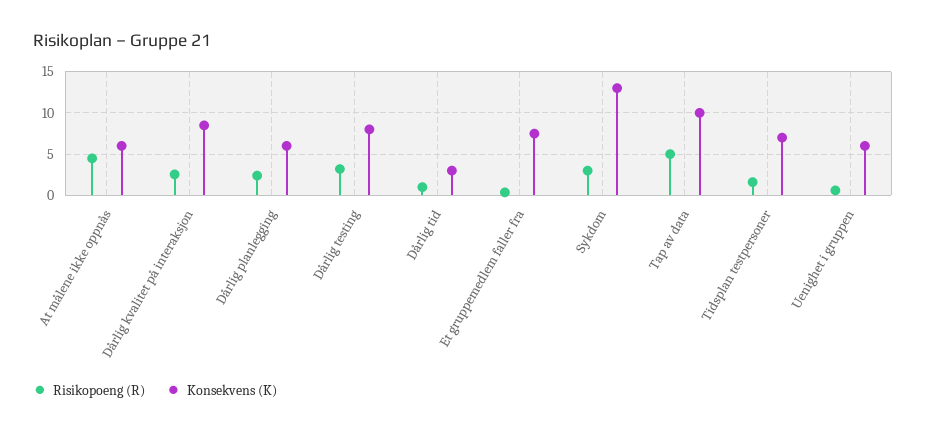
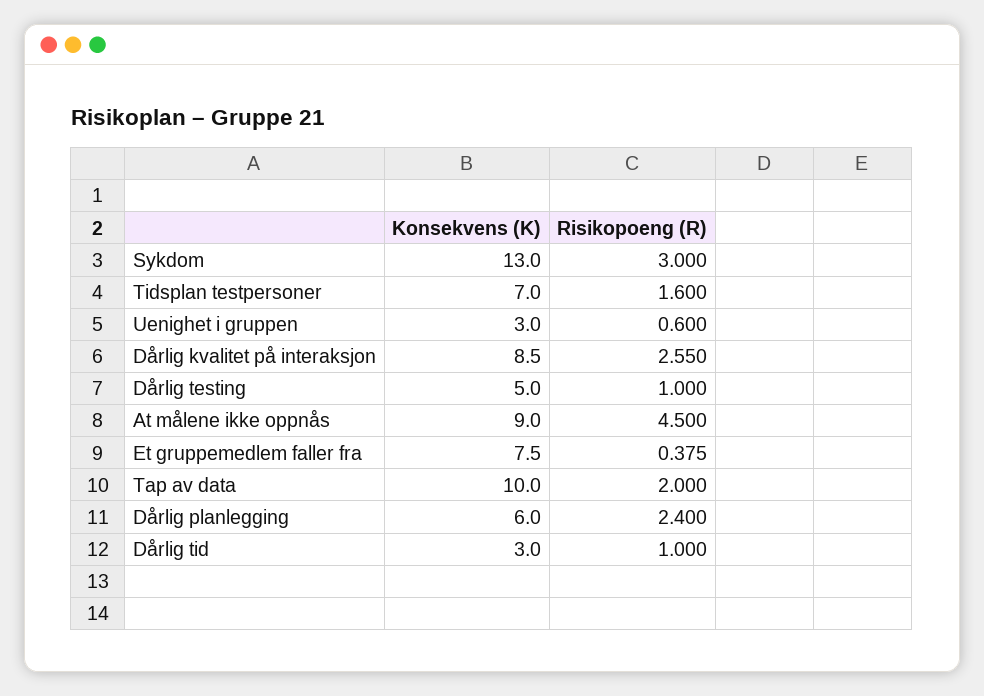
Konsekvens (K), At målene ikke oppnås: 6 -> 9
Risikopoeng (R), Dårlig testing: 3 -> 1
Konsekvens (K), Dårlig testing: 8 -> 5
Risikopoeng (R), Tap av data: 5 -> 2
Konsekvens (K), Uenighet i gruppen: 6 -> 3

